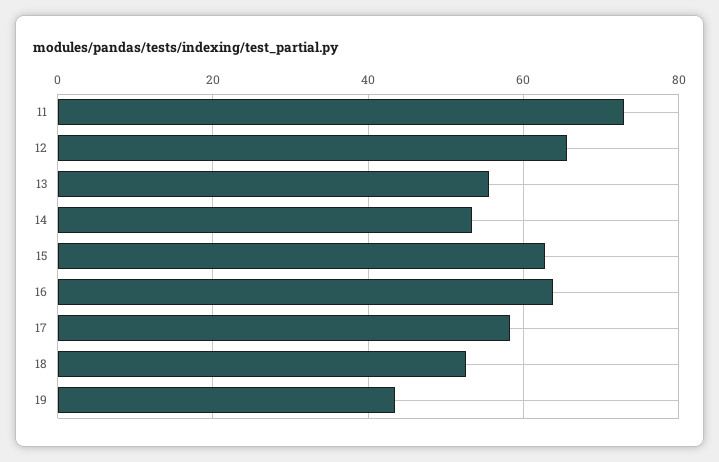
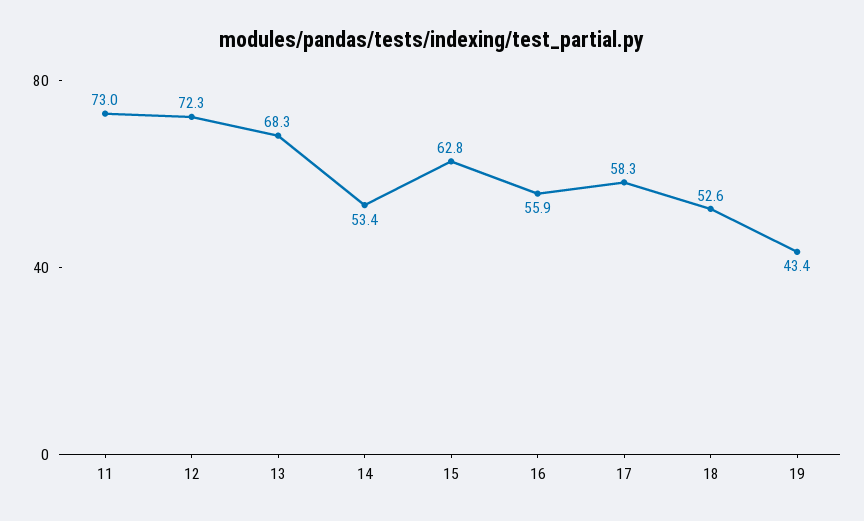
12: 66 -> 72.3
13: 56 -> 68.3
16: 64 -> 55.9

